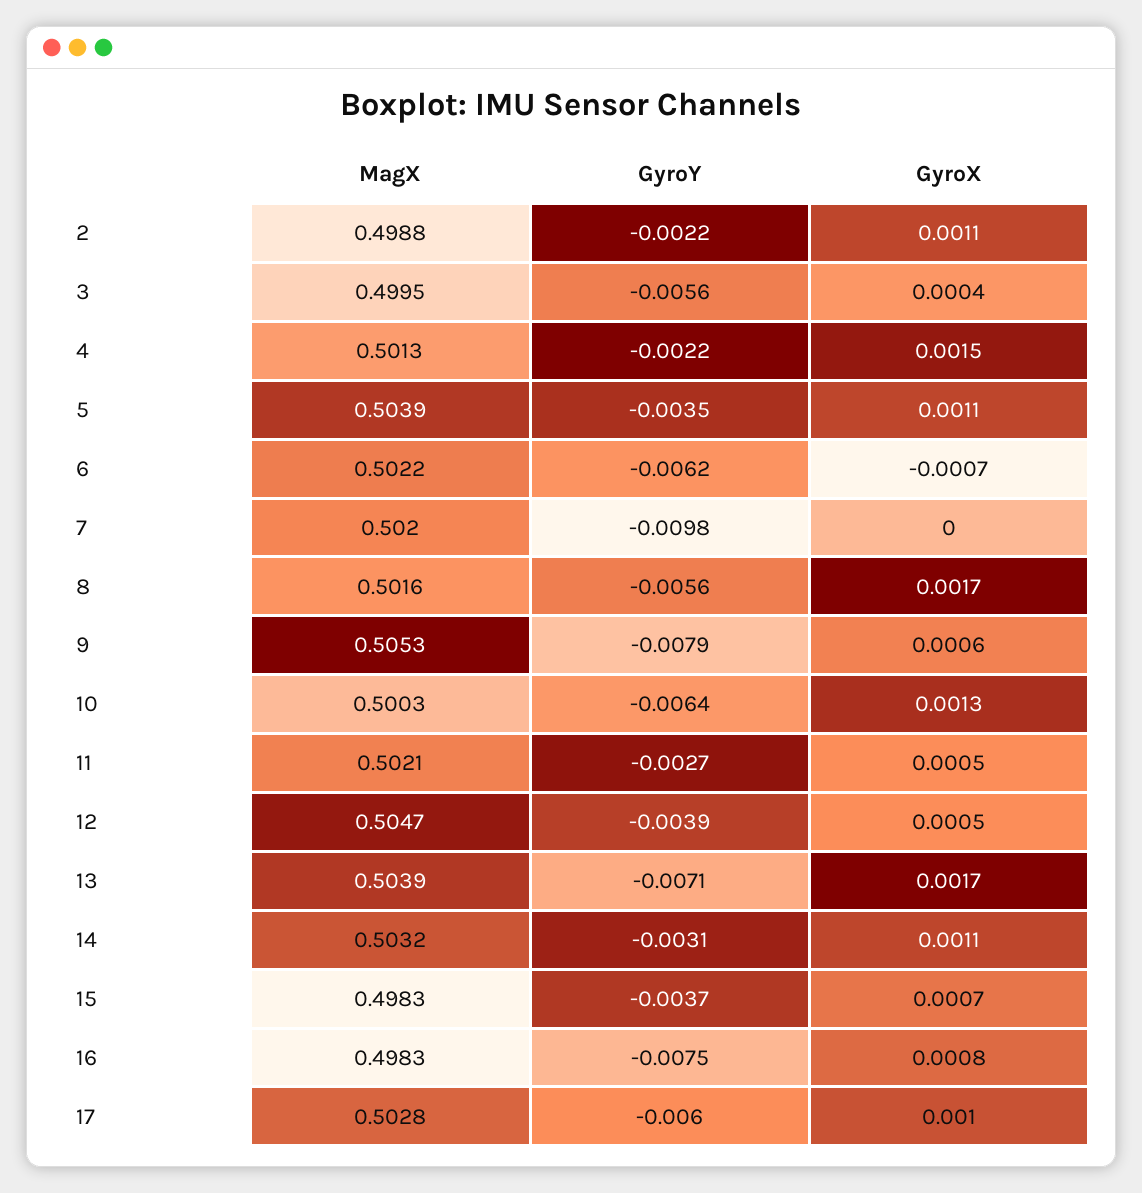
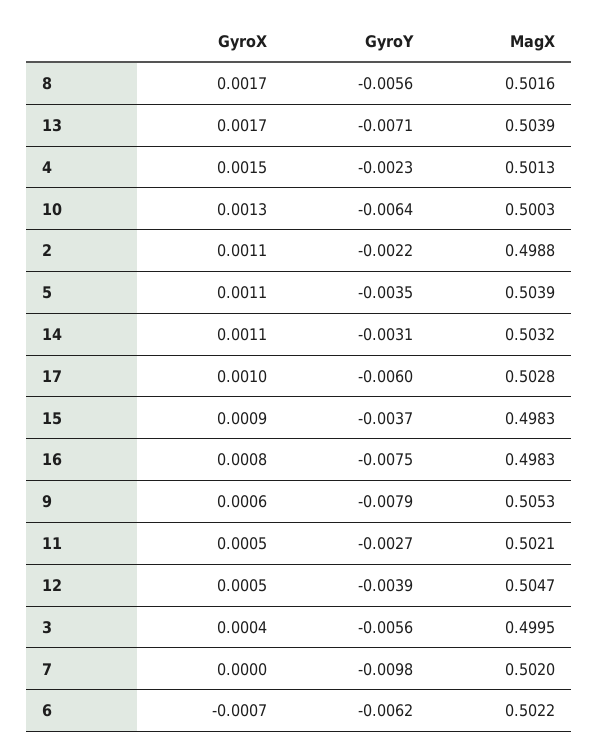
GyroY, 4: -0.0022 -> -0.0023
GyroX, 15: 0.0007 -> 0.0009

